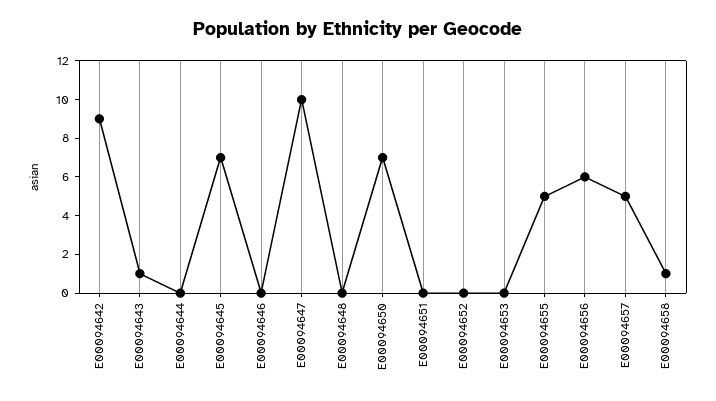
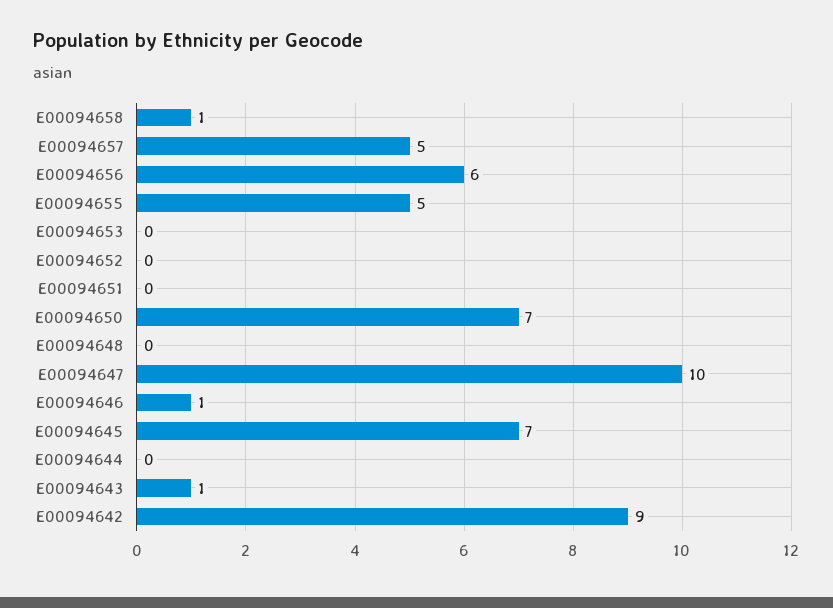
E00094646: 0 -> 1

